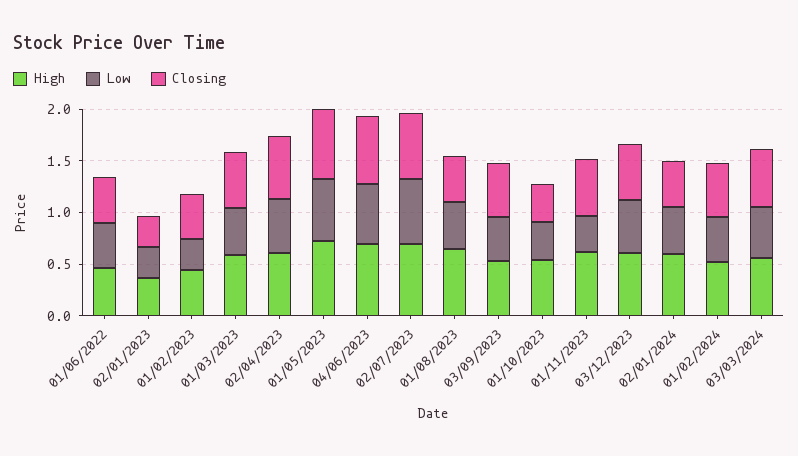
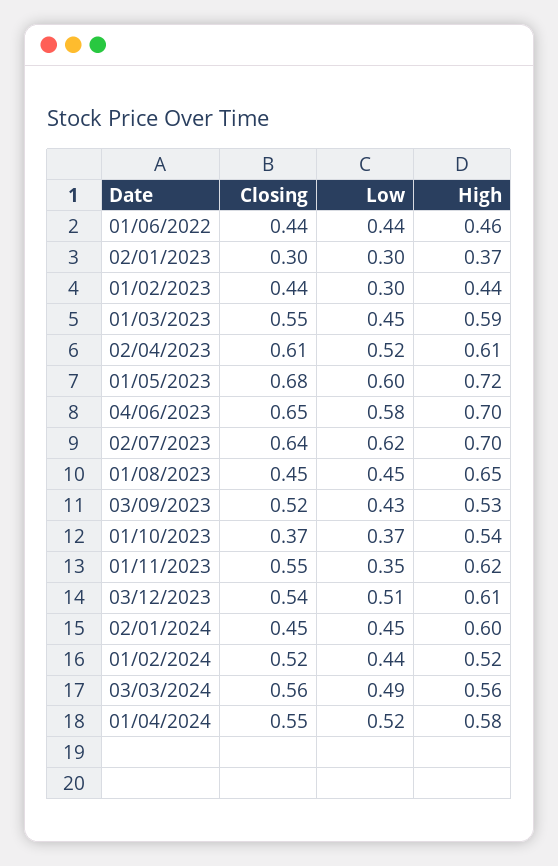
Closing, 01/04/2024: none -> 0.55
Low, 01/04/2024: none -> 0.52
High, 01/04/2024: none -> 0.58

